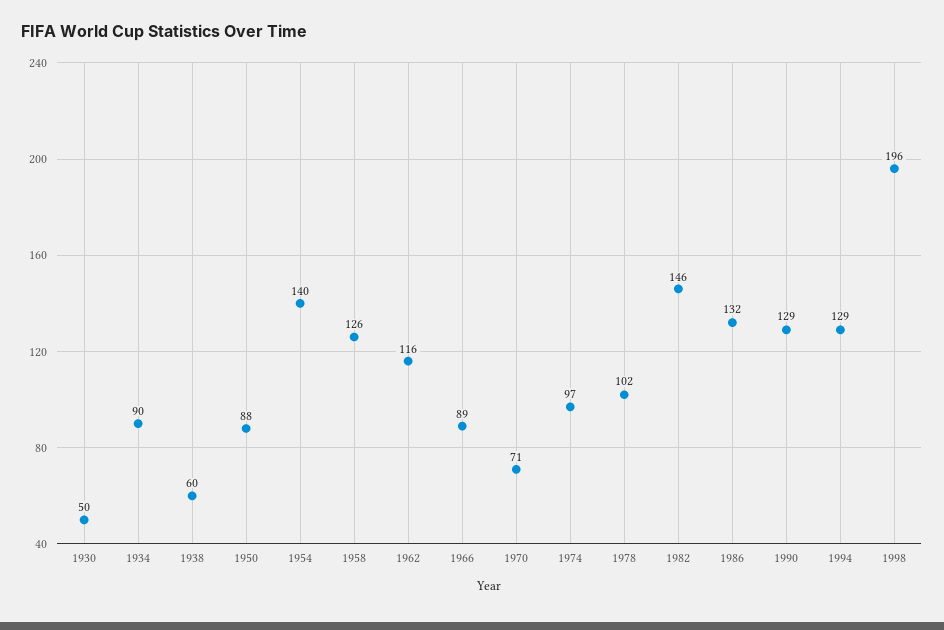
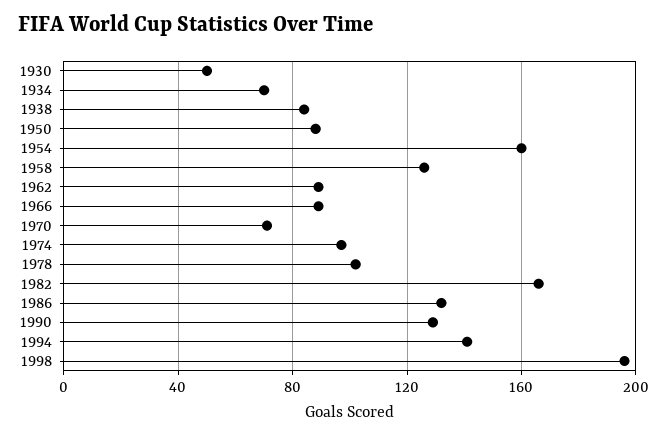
1934: 90 -> 70
1938: 60 -> 85
1954: 140 -> 160
1962: 116 -> 90
1982: 146 -> 165
1994: 129 -> 140

